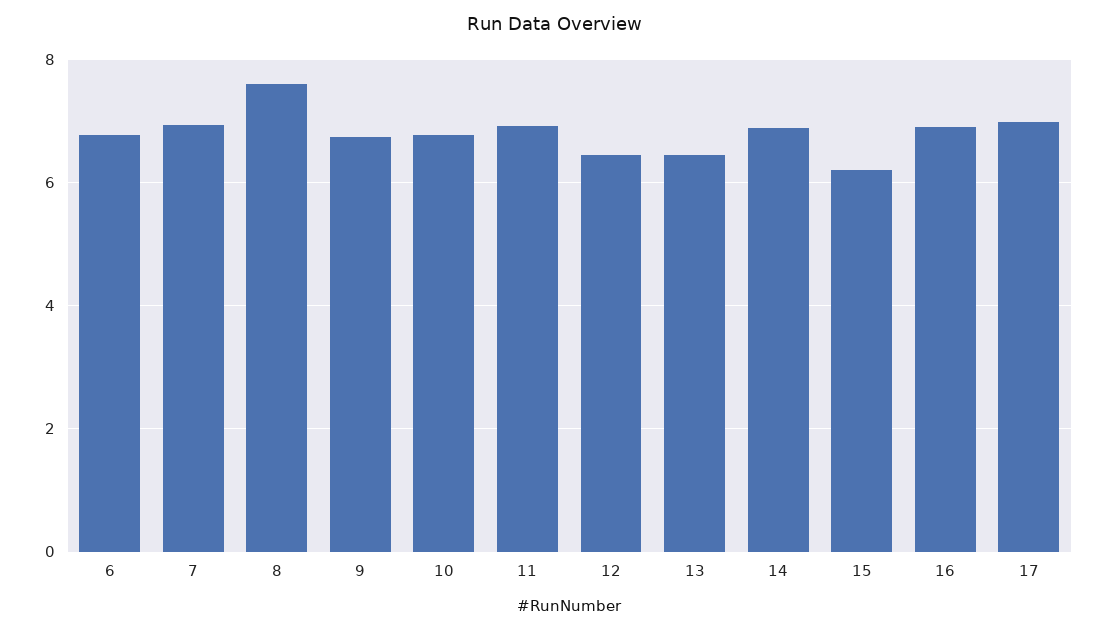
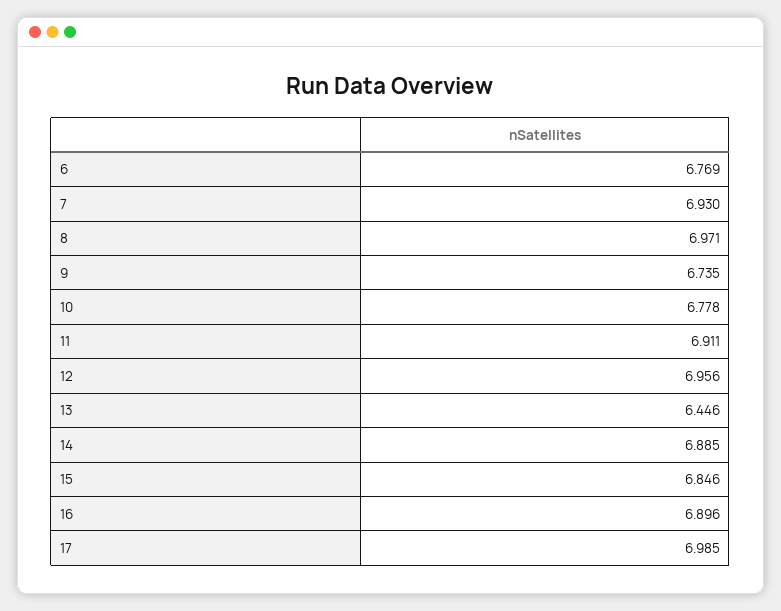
8: 7.6 -> 6.971
12: 6.4 -> 6.956
15: 6.2 -> 6.846

